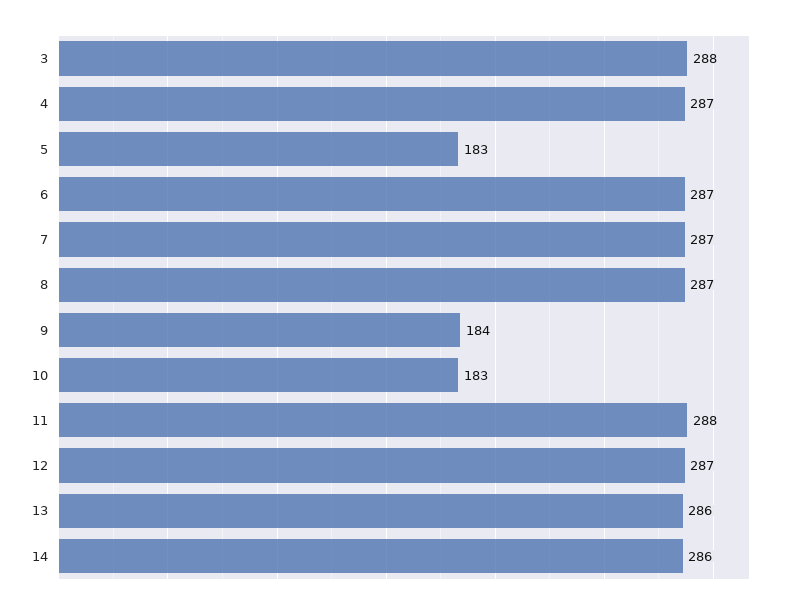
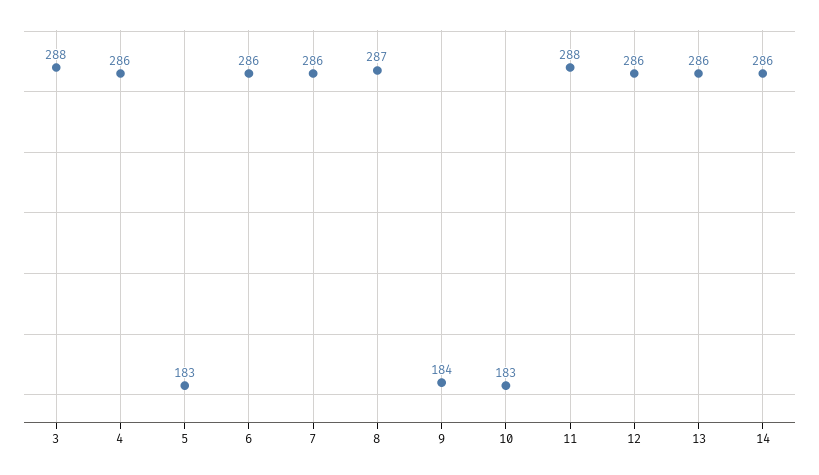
4: 287 -> 286
6: 287 -> 286
7: 287 -> 286
12: 287 -> 286

